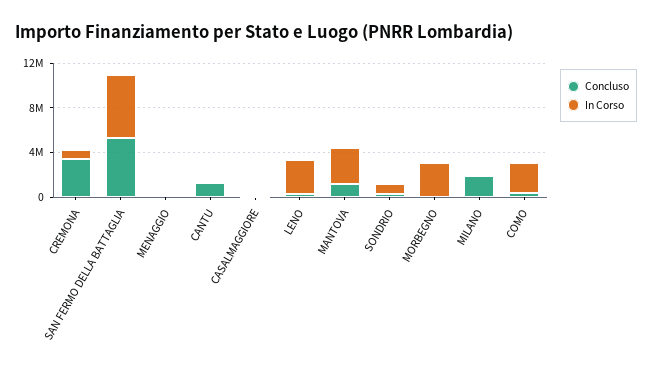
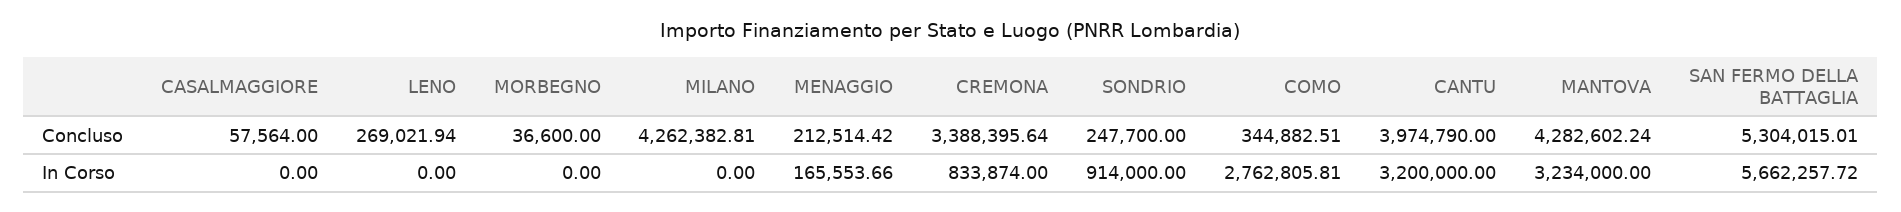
Concluso, CANTU: 1000000 -> 3974790
In Corso, CANTU: 0 -> 3200000
In Corso, LENO: 3000000 -> 0
Concluso, MANTOVA: 1000000 -> 4282602.24
In Corso, MORBEGNO: 3000000 -> 0
Concluso, MILANO: 2000000 -> 4262382.81

